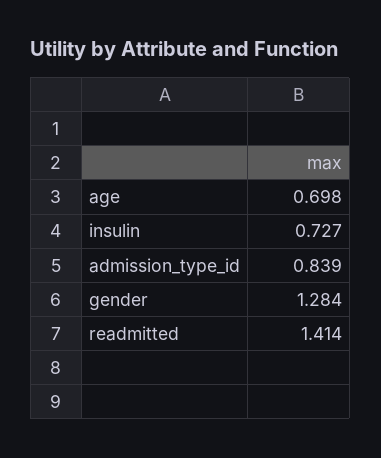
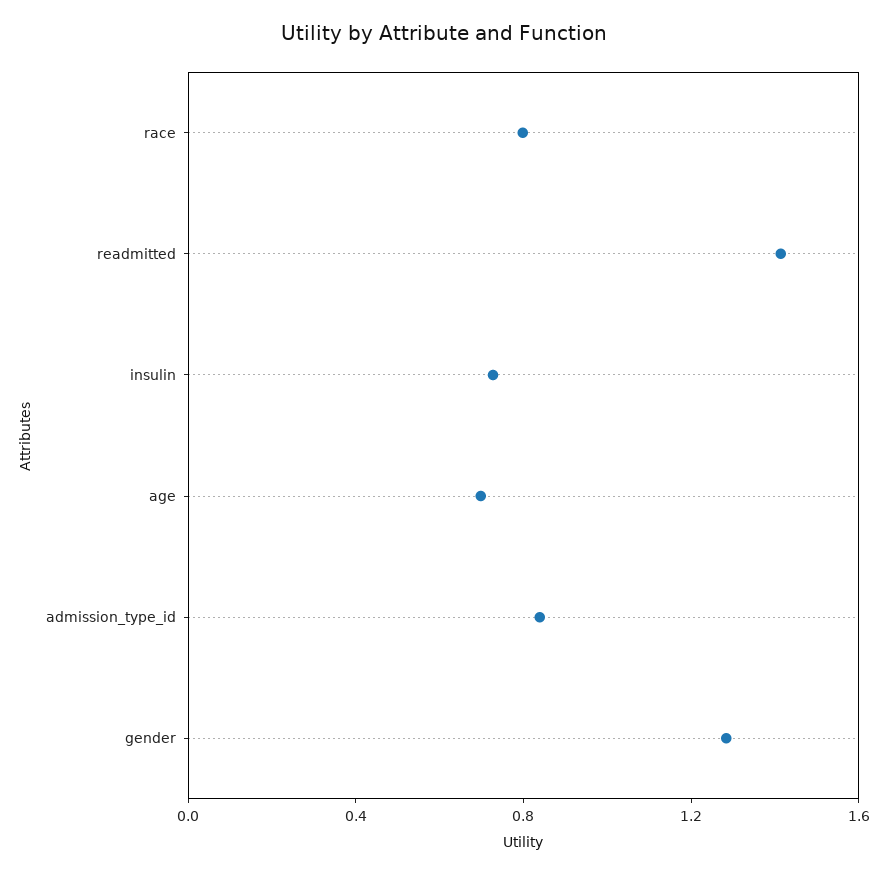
race: none -> 0.8

